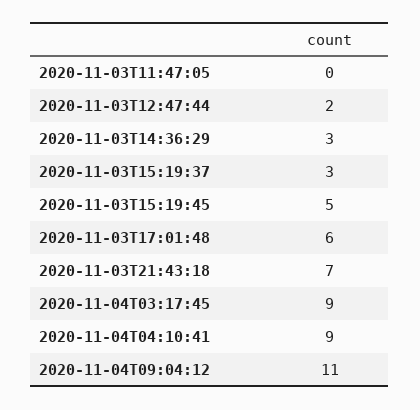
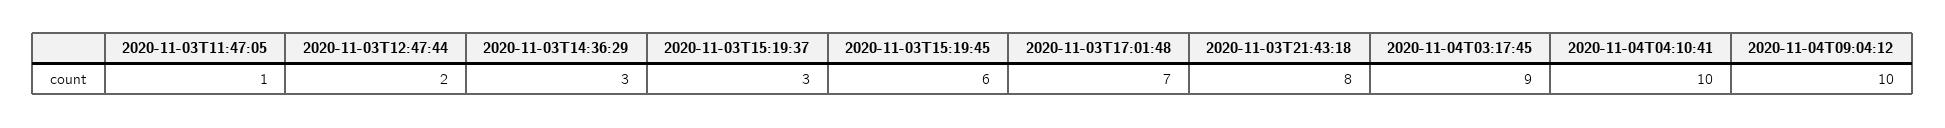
2020-11-03T11:47:05: 0 -> 1
2020-11-03T15:19:45: 5 -> 6
2020-11-03T17:01:48: 6 -> 7
2020-11-03T21:43:18: 7 -> 8
2020-11-04T04:10:41: 9 -> 10
2020-11-04T09:04:12: 11 -> 10

